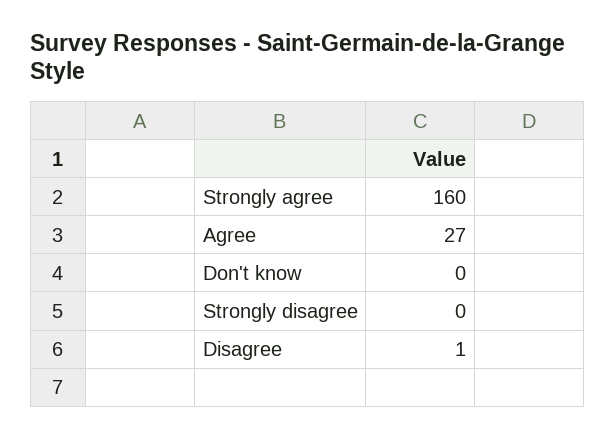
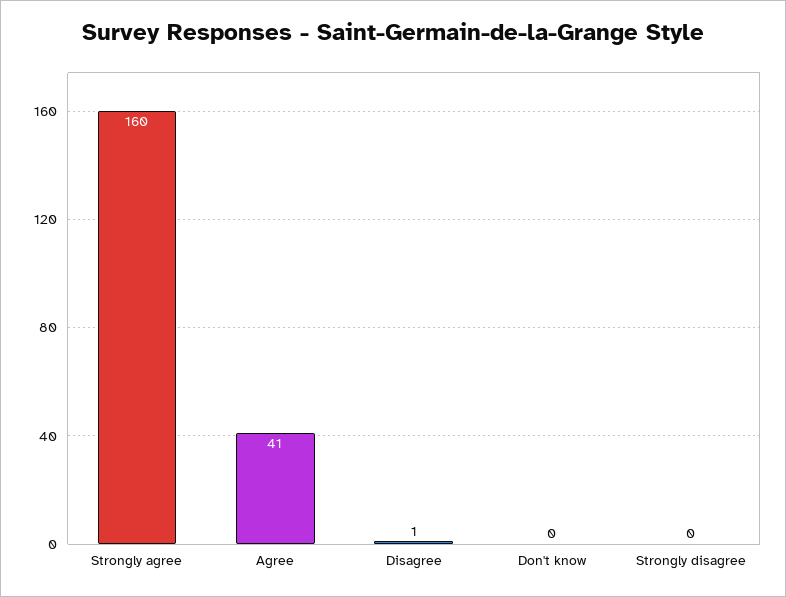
Agree: 27 -> 41

